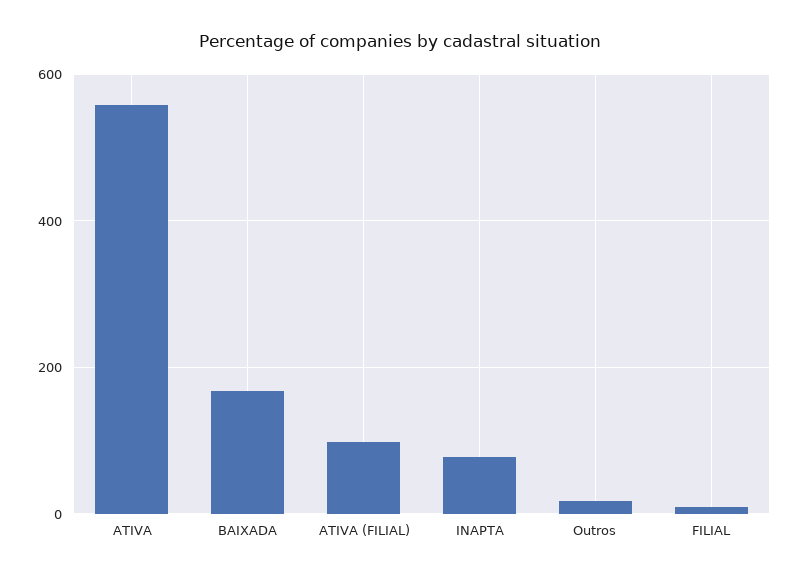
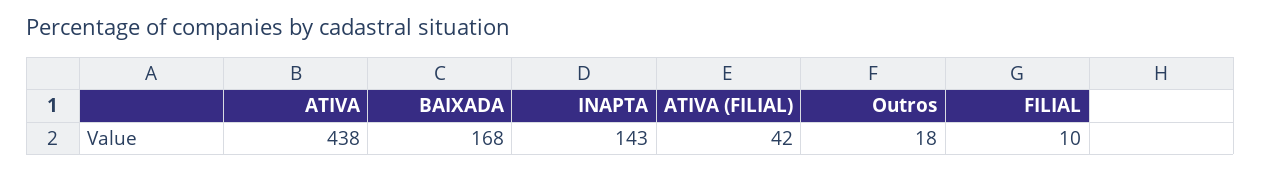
ATIVA: 560 -> 438
ATIVA (FILIAL): 100 -> 42
INAPTA: 80 -> 143

